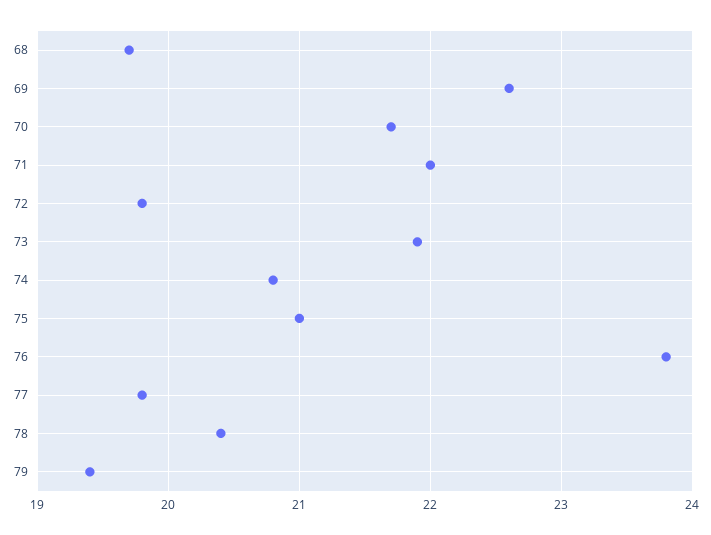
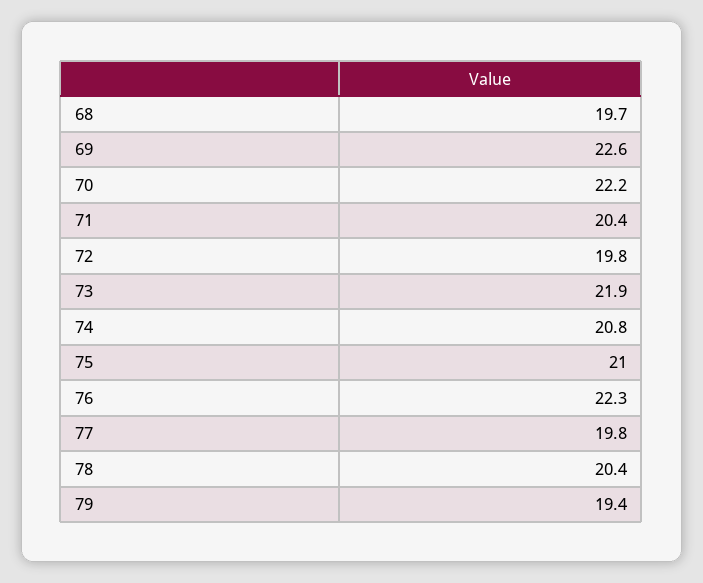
70: 21.7 -> 22.2
71: 22 -> 20.4
76: 23.8 -> 22.3

